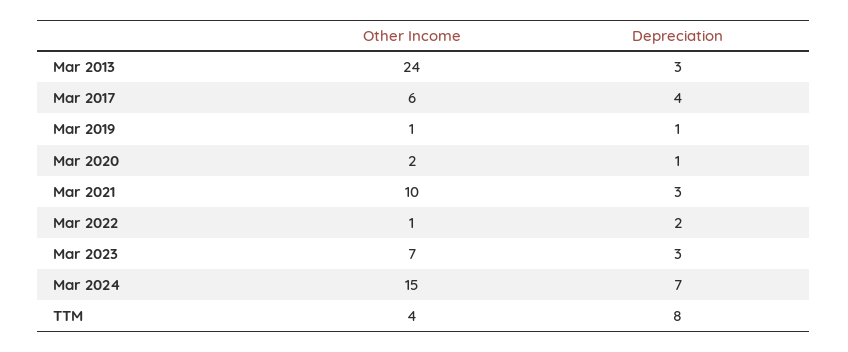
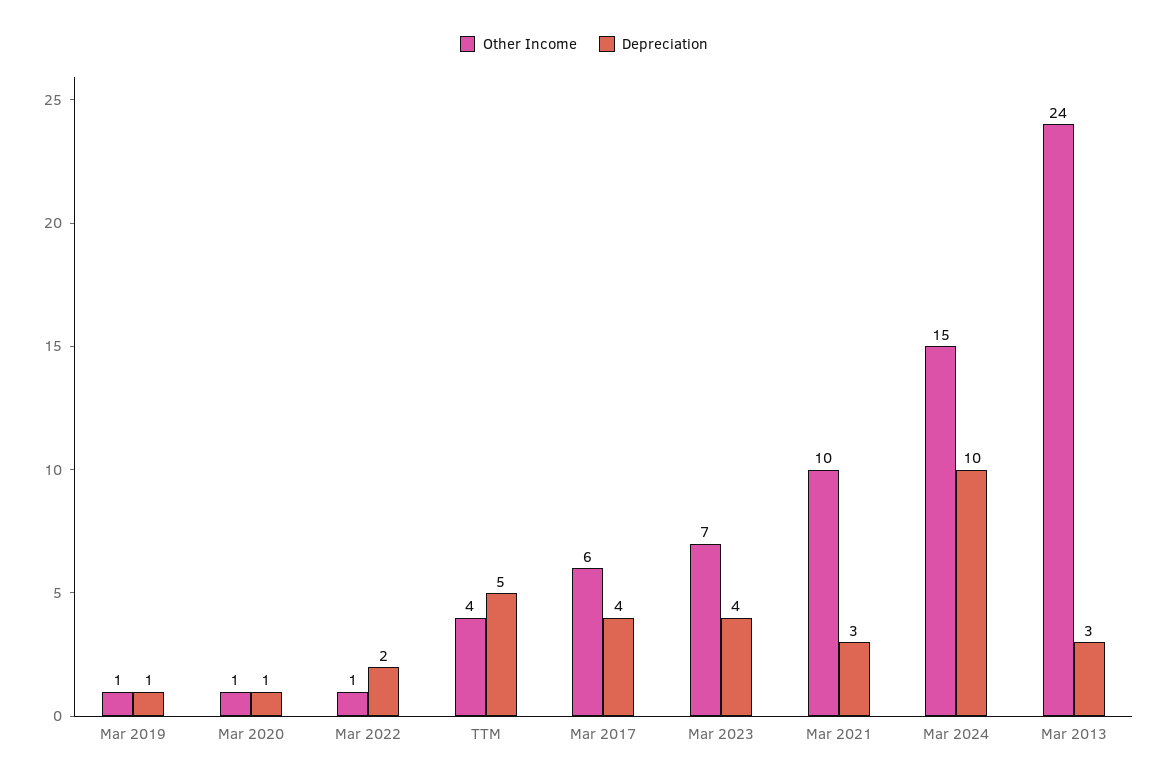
Other Income, Mar 2020: 2 -> 1
Depreciation, Mar 2023: 3 -> 4
Depreciation, Mar 2024: 7 -> 10
Depreciation, TTM: 8 -> 5

